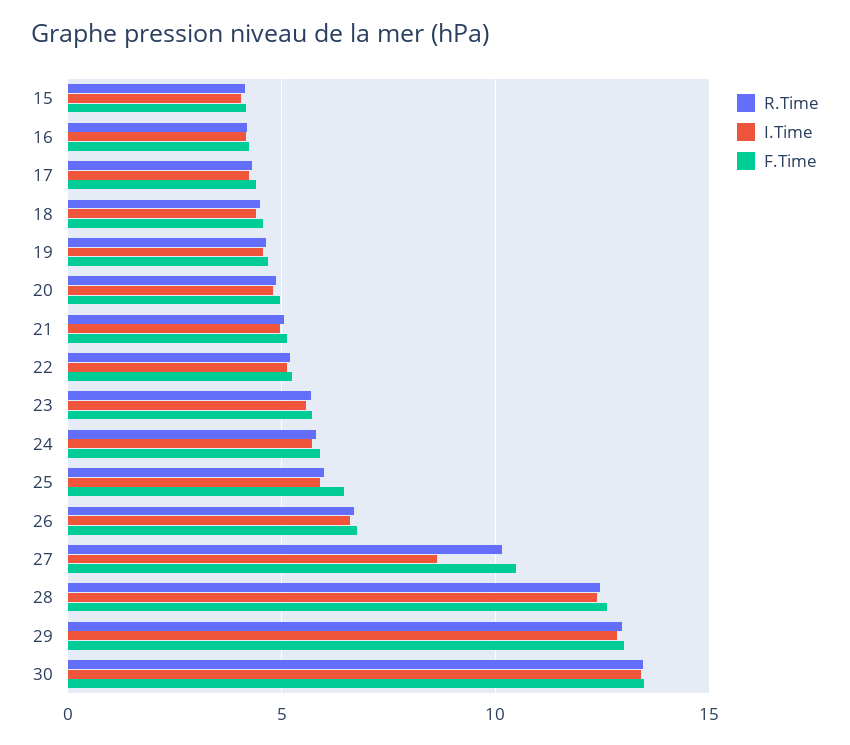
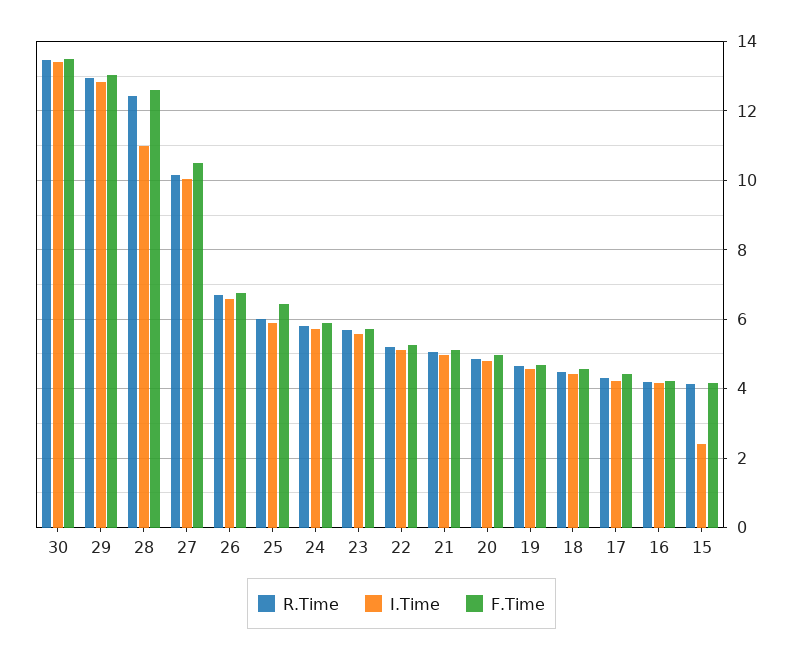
I.Time, 15: 4 -> 2.4
I.Time, 27: 8.5 -> 10
I.Time, 28: 12.5 -> 11

